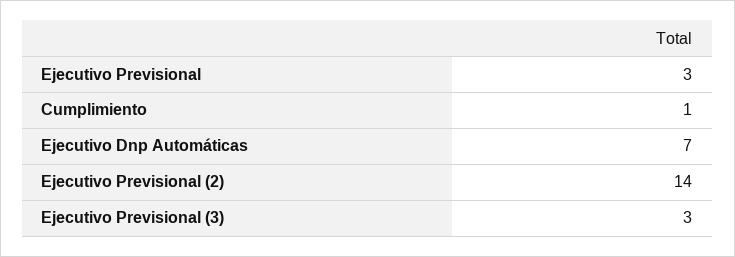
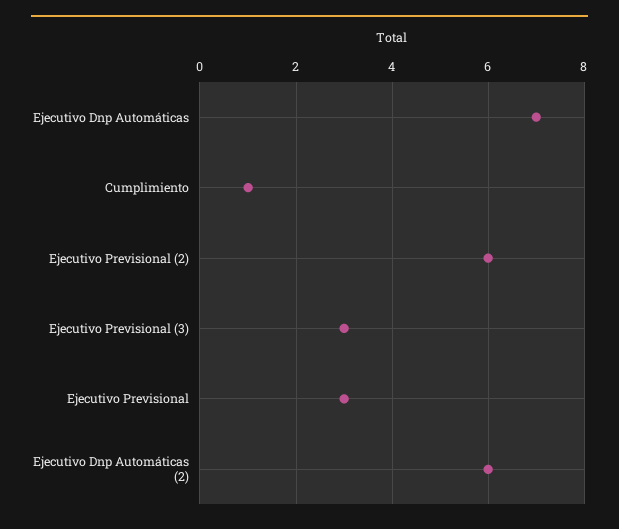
Ejecutivo Previsional (2): 14 -> 6
Ejecutivo Dnp Automáticas (2): none -> 6

